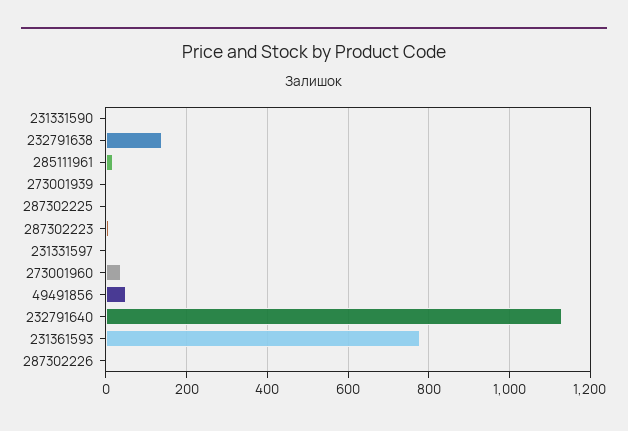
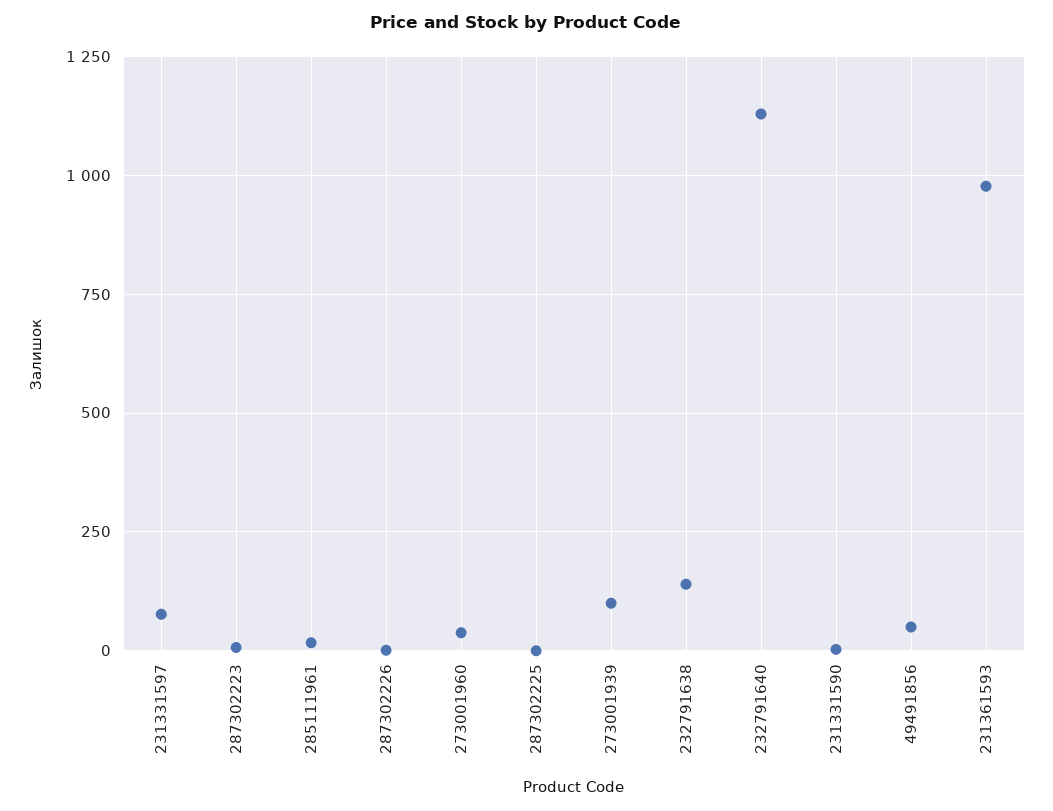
273001939: 0 -> 100
231331597: 0 -> 75
231361593: 780 -> 975

